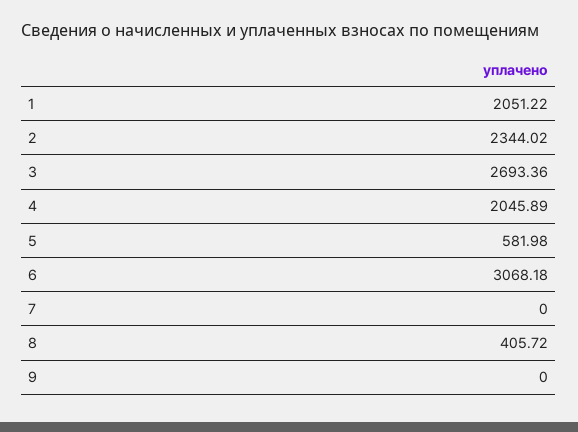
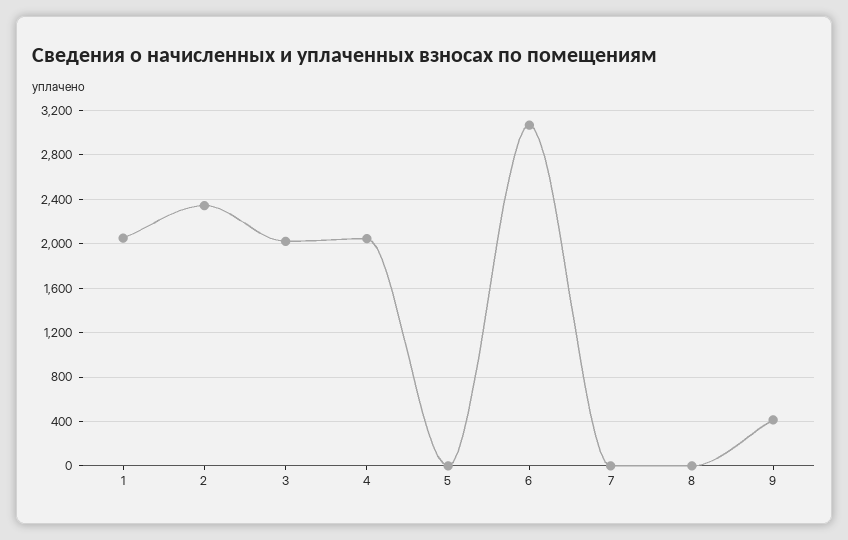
3: 2693.36 -> 2000
5: 581.98 -> 0
8: 405.72 -> 0
9: 0 -> 400

